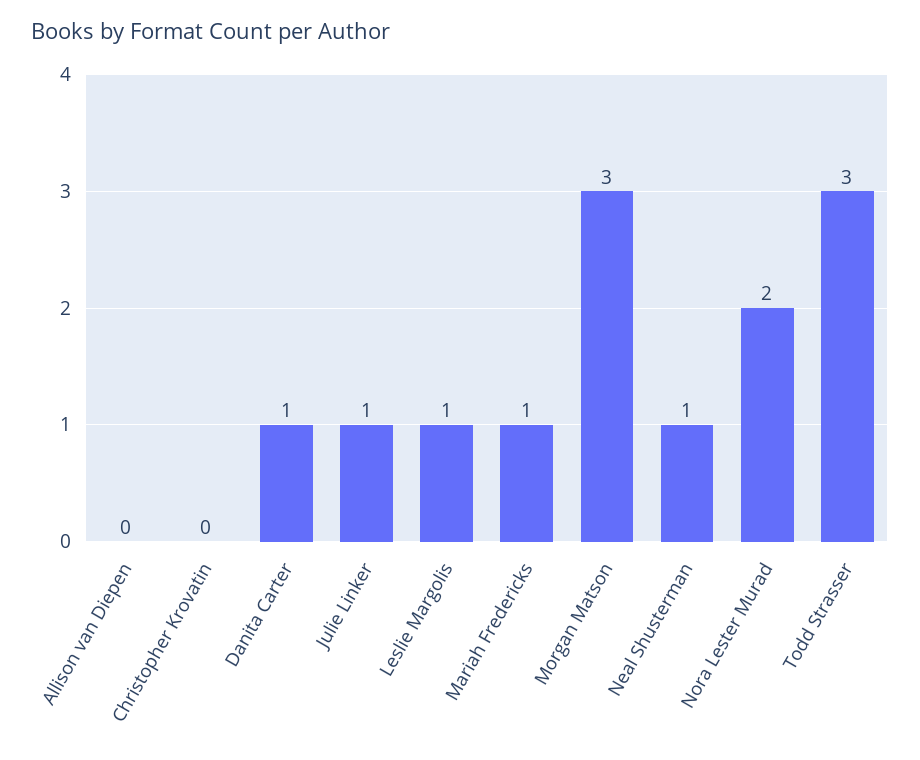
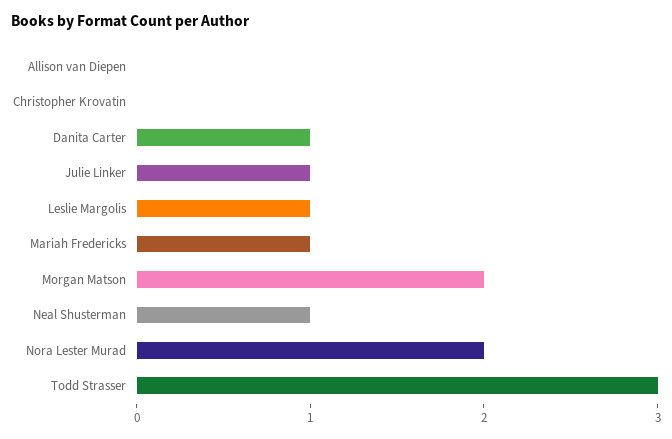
Morgan Matson: 3 -> 2

